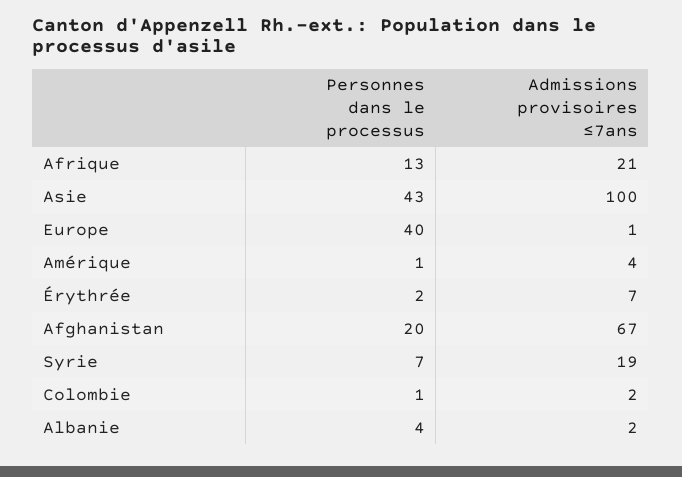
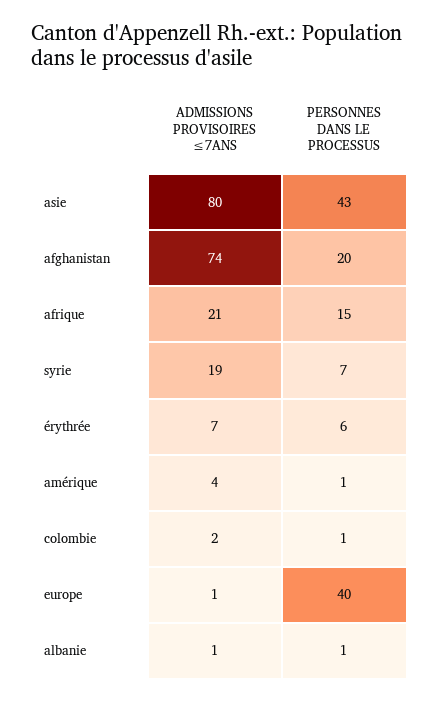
Personnes dans le processus, Afrique: 13 -> 15
Admissions provisoires ≤7ans, Asie: 100 -> 80
Personnes dans le processus, Érythrée: 2 -> 6
Admissions provisoires ≤7ans, Afghanistan: 67 -> 74
Personnes dans le processus, Albanie: 4 -> 1
Admissions provisoires ≤7ans, Albanie: 2 -> 1

